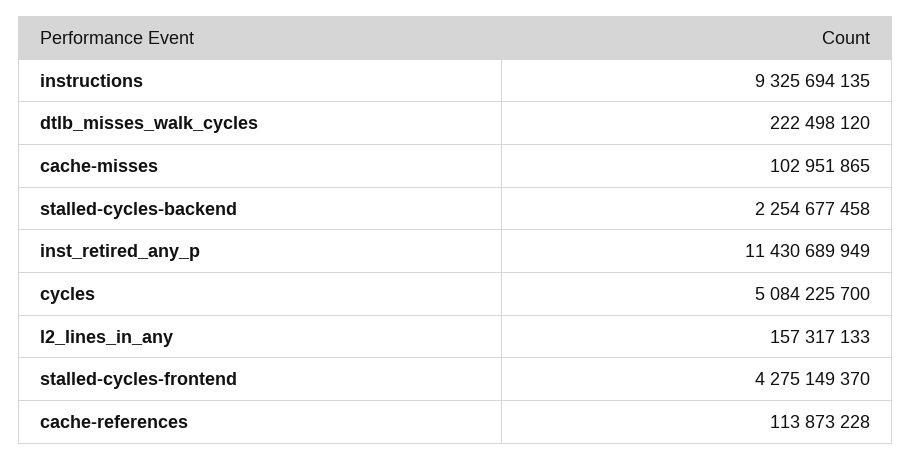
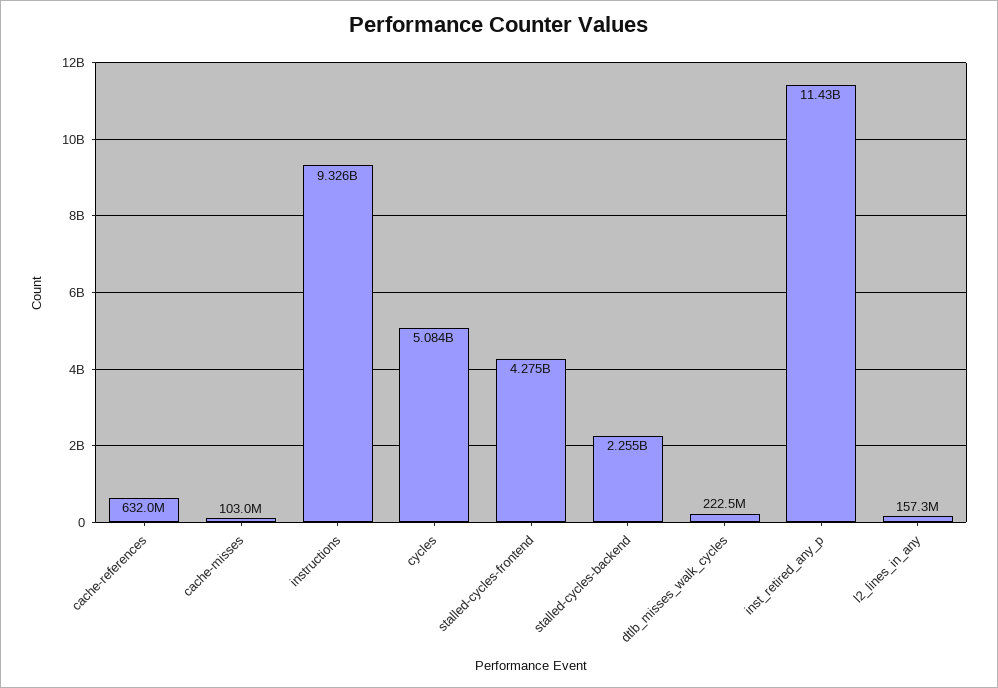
cache-references: 113873228 -> 632000000

